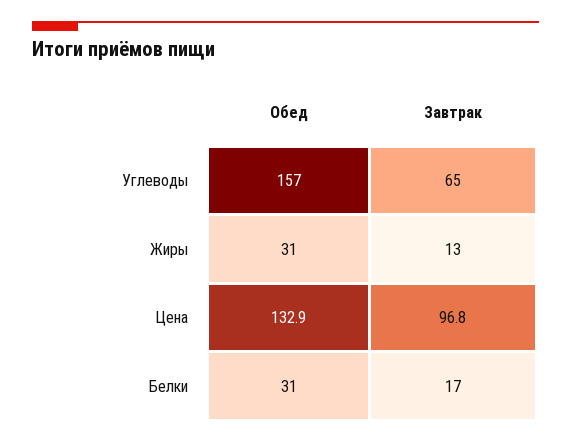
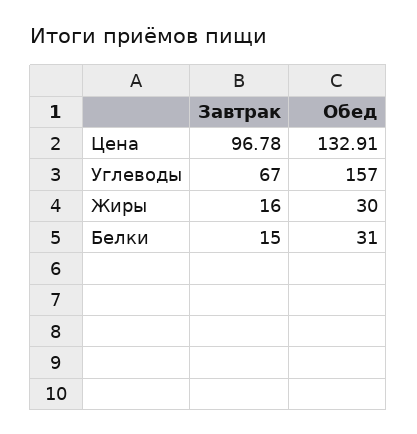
Завтрак, Углеводы: 65 -> 67
Обед, Жиры: 31 -> 30
Завтрак, Жиры: 13 -> 16
Завтрак, Белки: 17 -> 15

